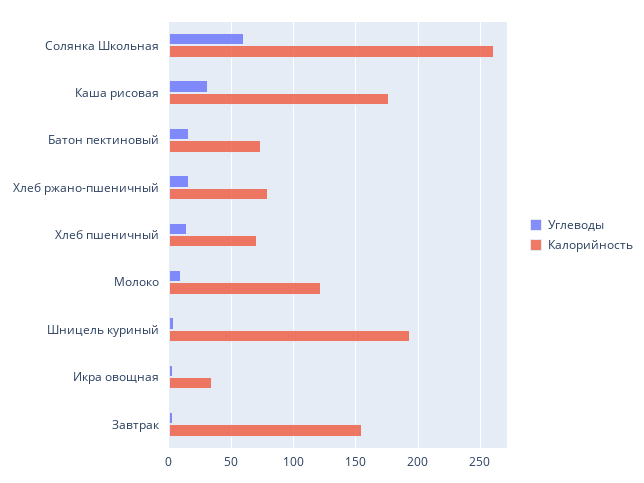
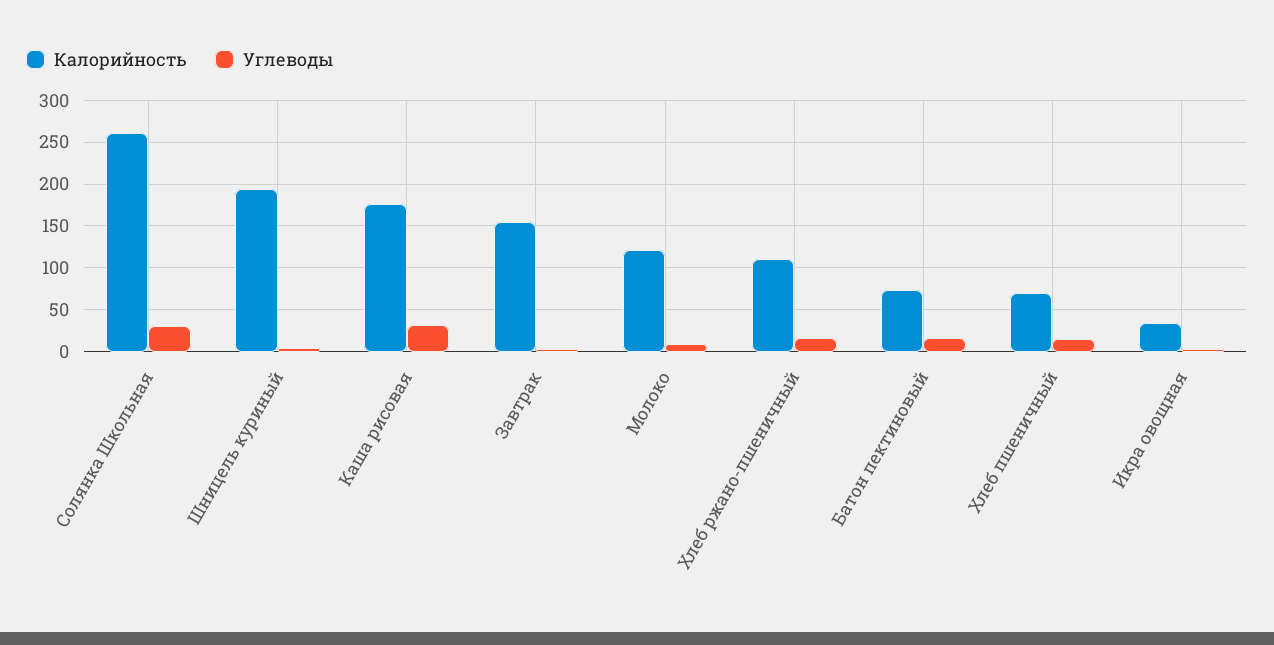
Углеводы, Солянка Школьная: 60 -> 30
Калорийность, Хлеб ржано-пшеничный: 80 -> 110

